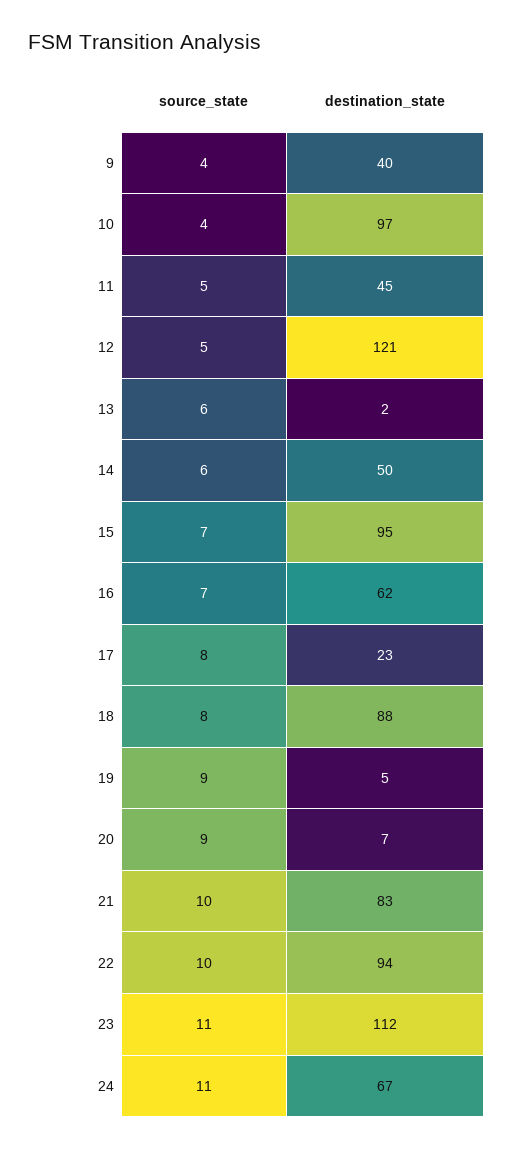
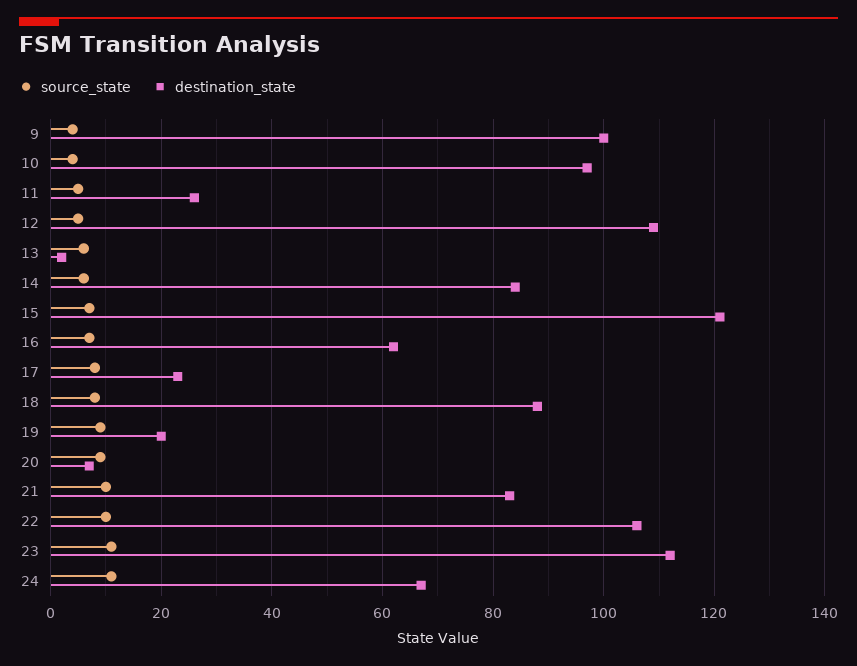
destination_state, 9: 40 -> 100
destination_state, 11: 45 -> 25
destination_state, 12: 121 -> 110
destination_state, 14: 50 -> 85
destination_state, 15: 95 -> 120
destination_state, 19: 5 -> 20
destination_state, 22: 94 -> 105

